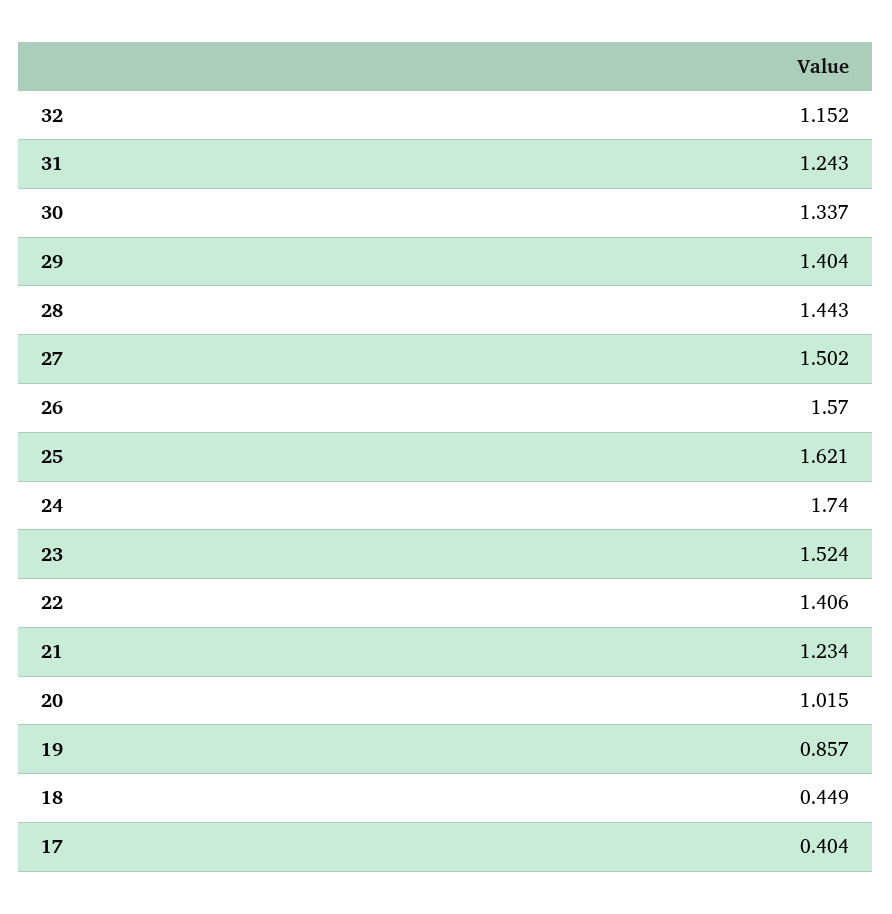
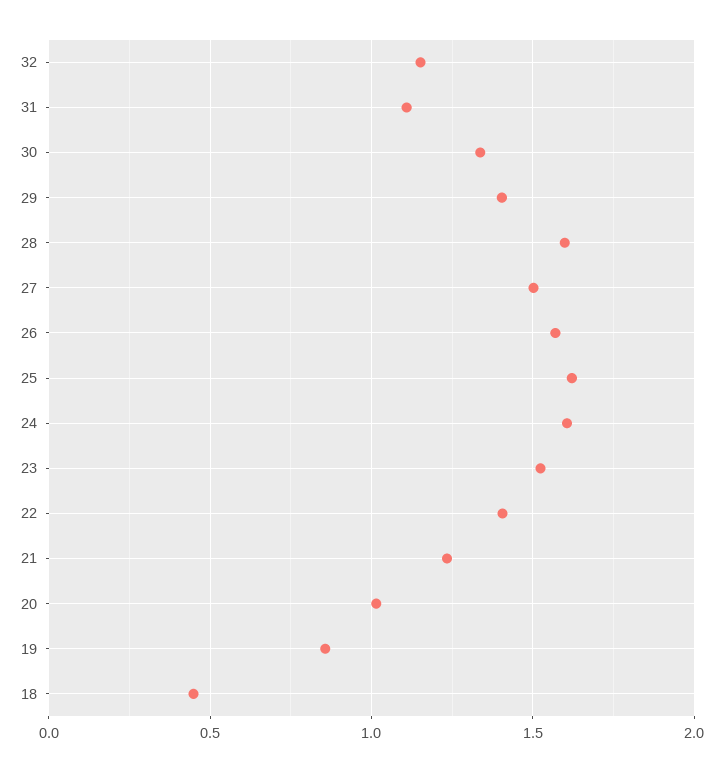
31: 1.243 -> 1.1
28: 1.443 -> 1.6
24: 1.74 -> 1.6
17: 0.404 -> none

